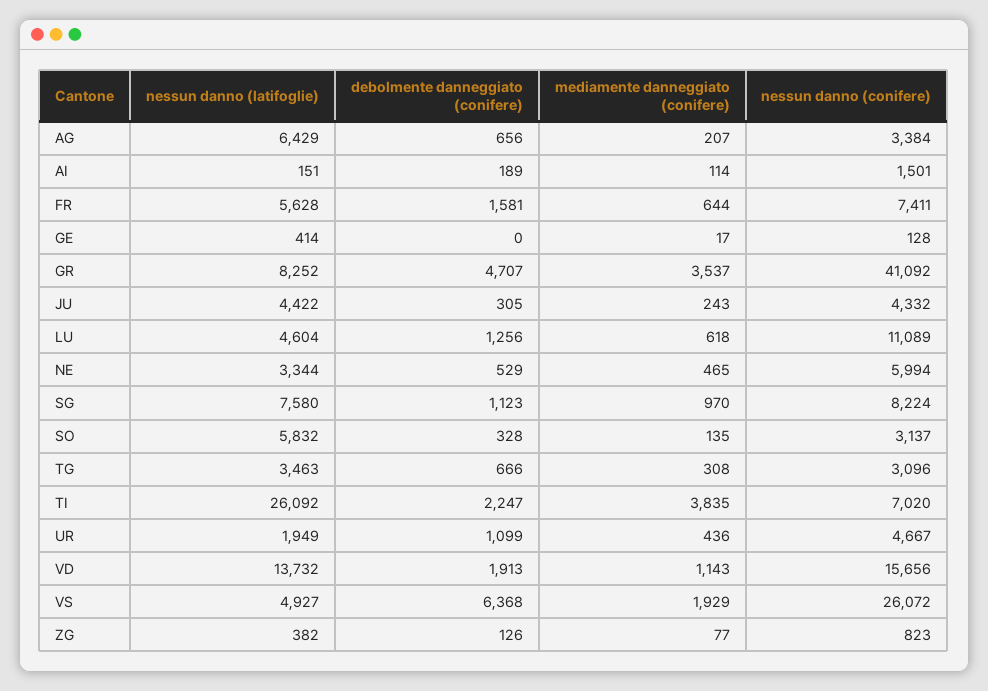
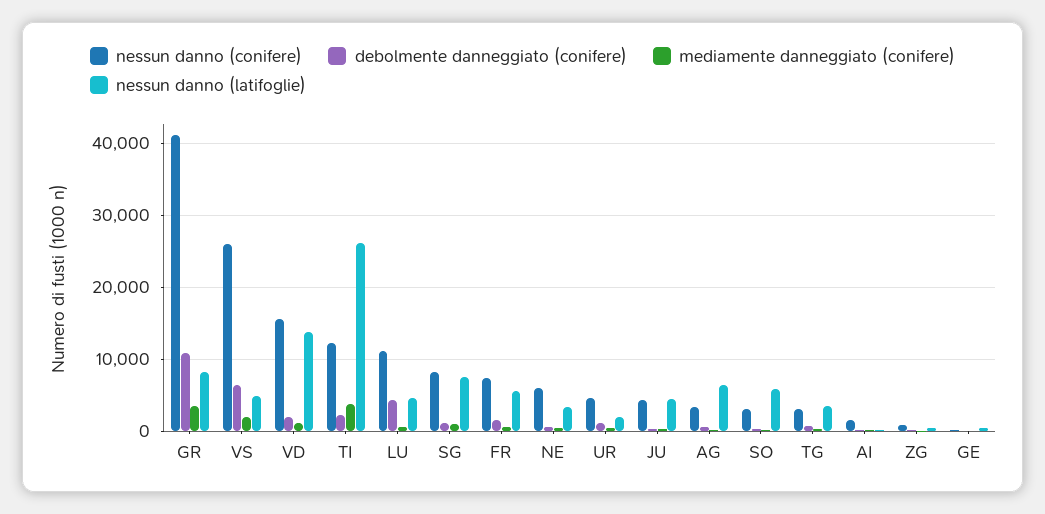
debolmente danneggiato (conifere), GR: 4707 -> 11000
debolmente danneggiato (conifere), LU: 1256 -> 4000
nessun danno (conifere), TI: 7020 -> 12000

